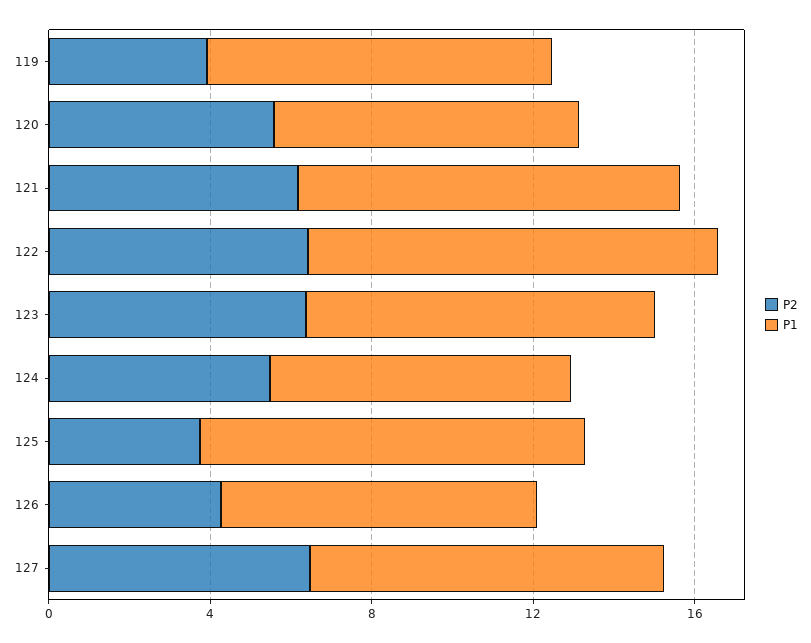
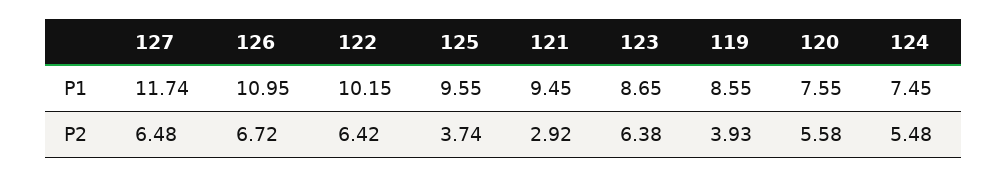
P2, 121: 6 -> 2.92
P2, 126: 4 -> 6.72
P1, 126: 8 -> 10.95
P1, 127: 9 -> 11.74

